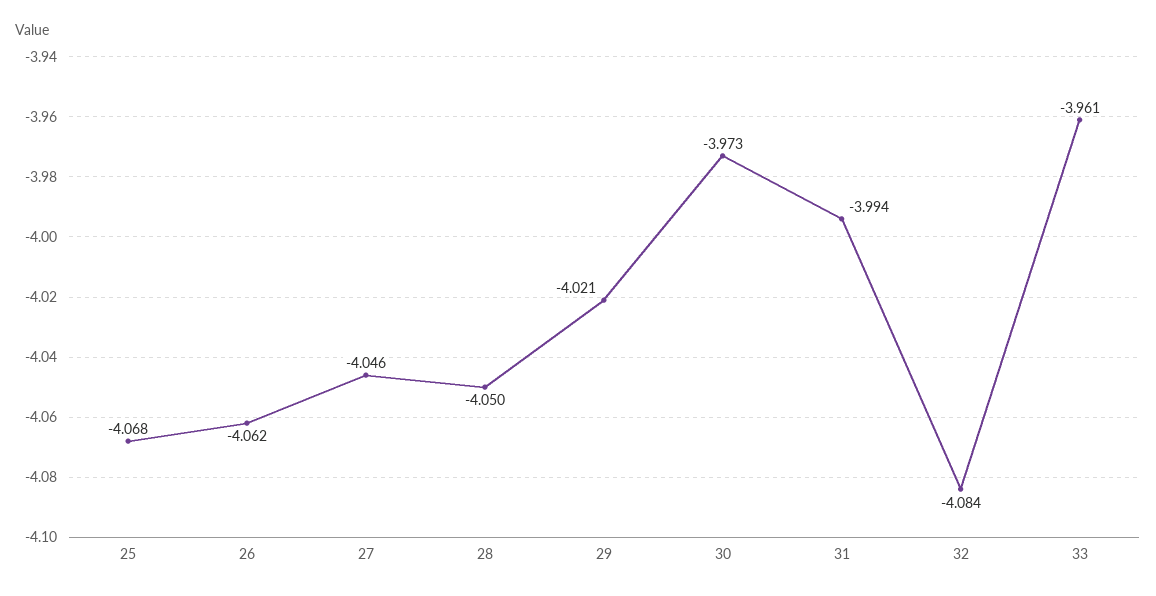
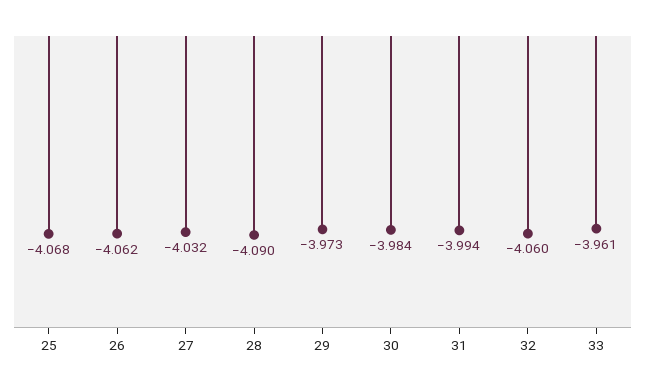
27: -4.046 -> -4.032
28: -4.05 -> -4.09
29: -4.021 -> -3.973
30: -3.973 -> -3.984
32: -4.084 -> -4.06

